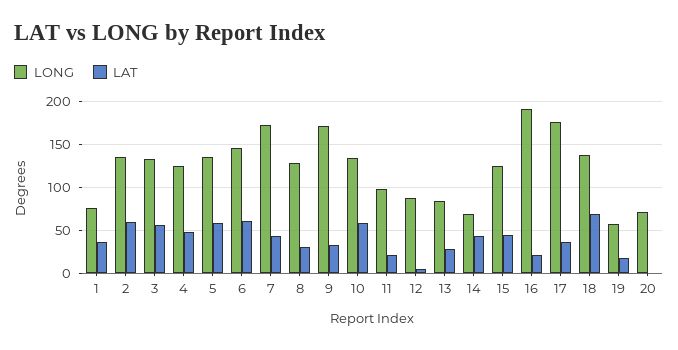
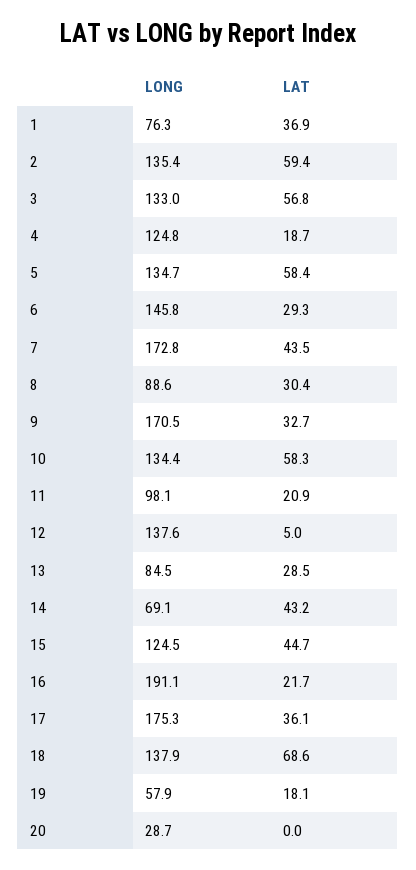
LAT, 4: 50 -> 18.7
LAT, 6: 60 -> 29.3
LONG, 8: 130 -> 88.6
LONG, 12: 90 -> 137.6
LONG, 20: 70 -> 28.7

